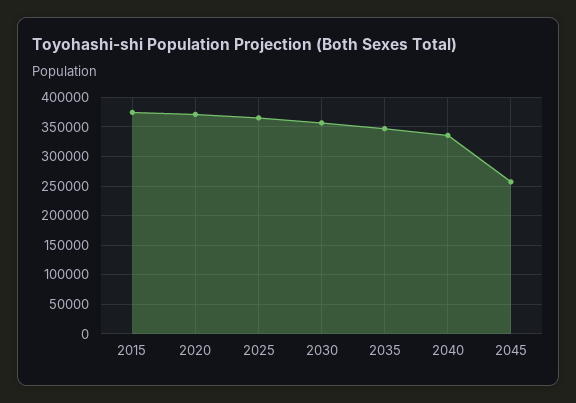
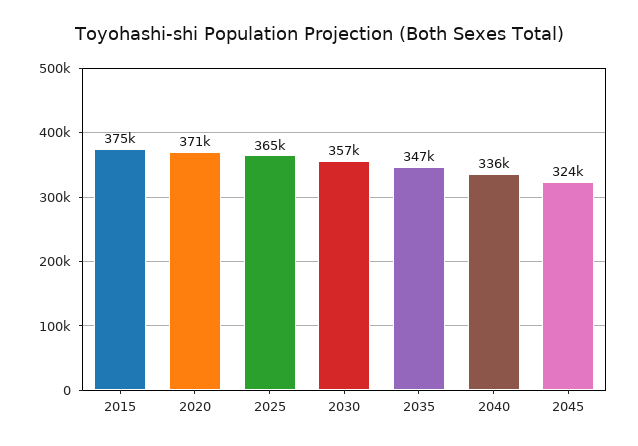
2045: 250000 -> 324000

